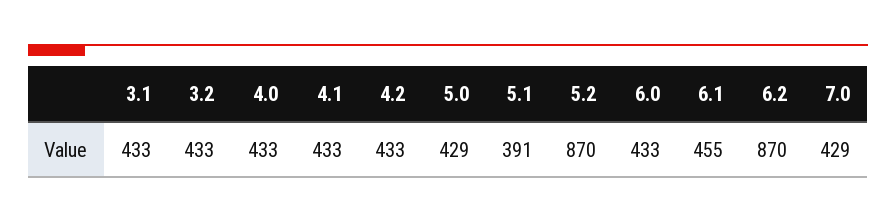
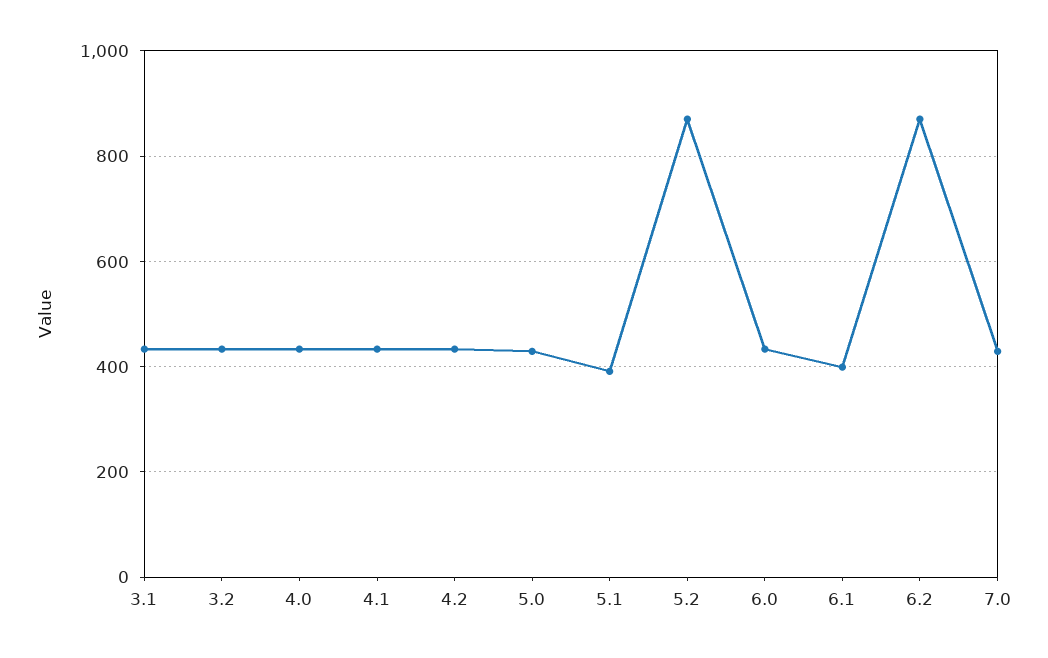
6.1: 455 -> 400

